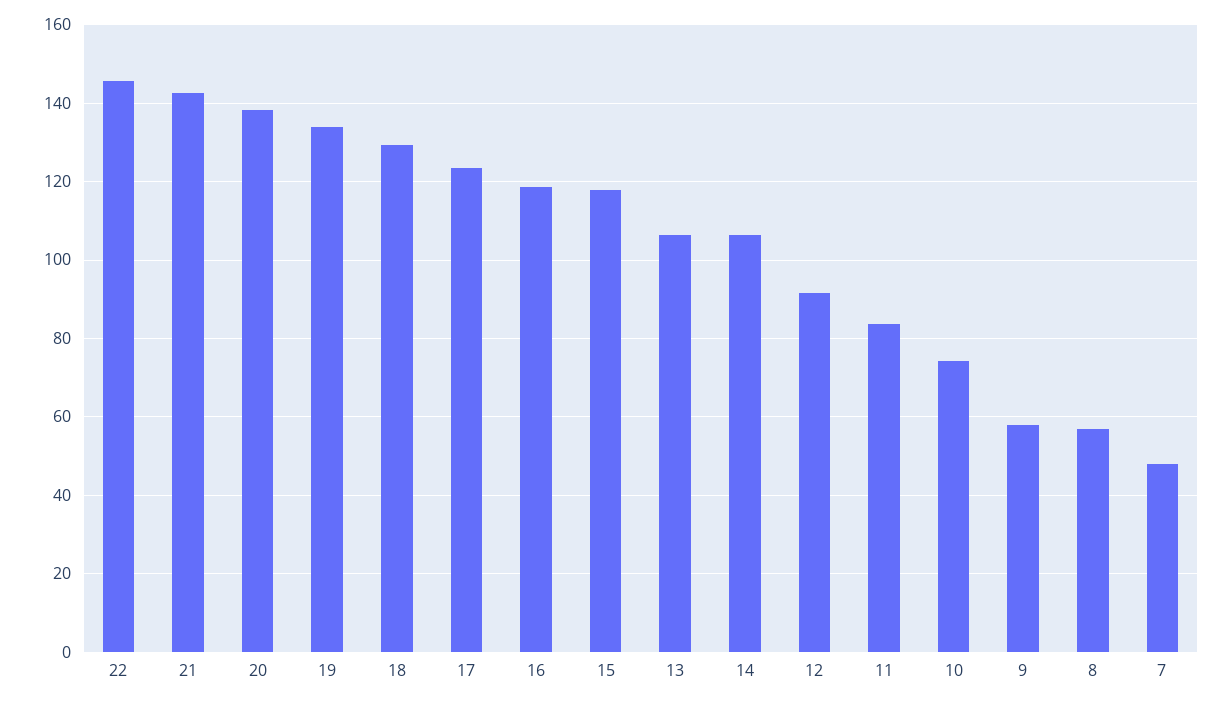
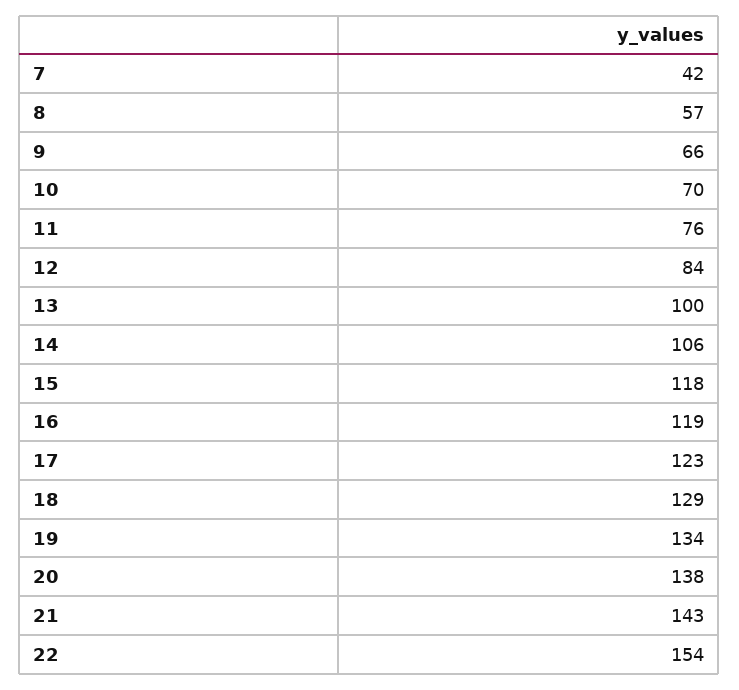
22: 146 -> 154
13: 106 -> 100
12: 92 -> 84
11: 84 -> 76
10: 74 -> 70
9: 58 -> 66
7: 48 -> 42

